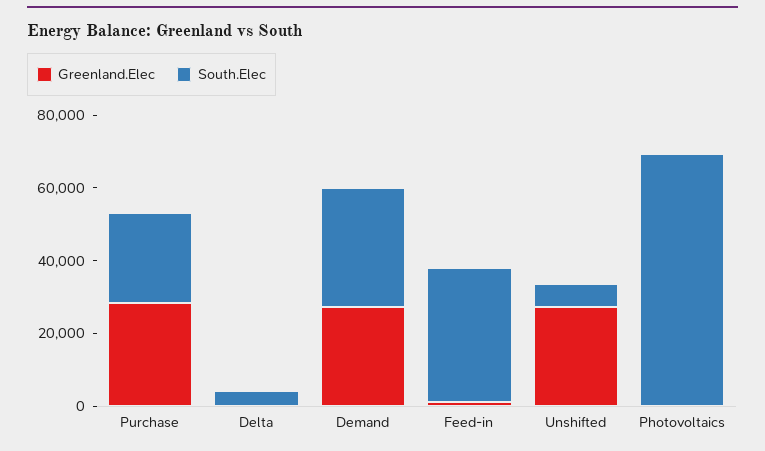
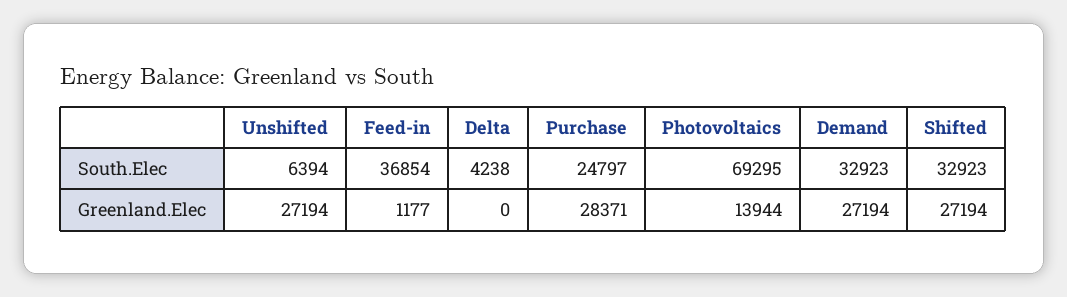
Greenland.Elec, Photovoltaics: 0 -> 13944
South.Elec, Shifted: none -> 32923
Greenland.Elec, Shifted: none -> 27194

